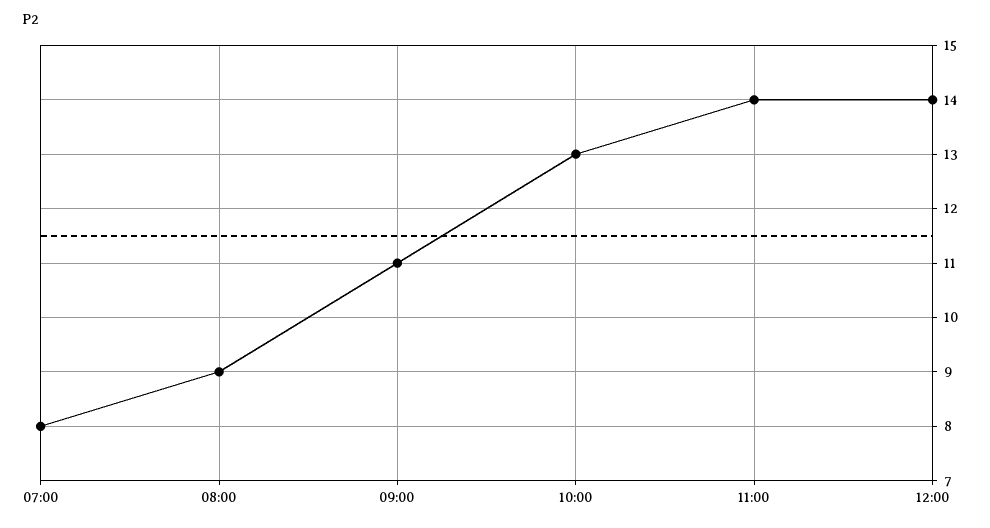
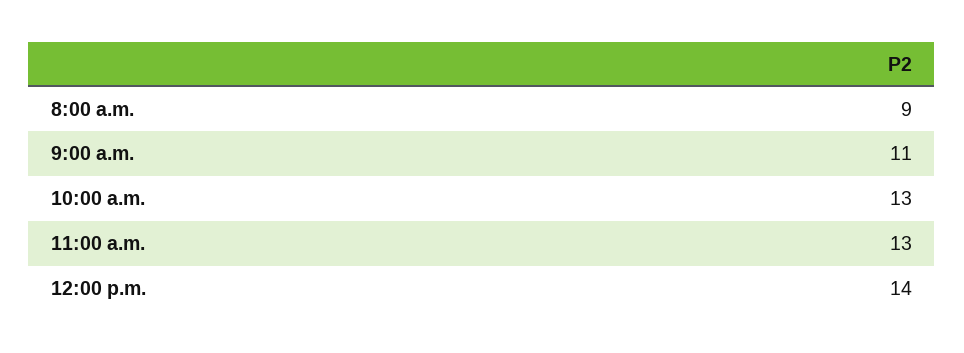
07:00: 8 -> none
11:00: 14 -> 13

